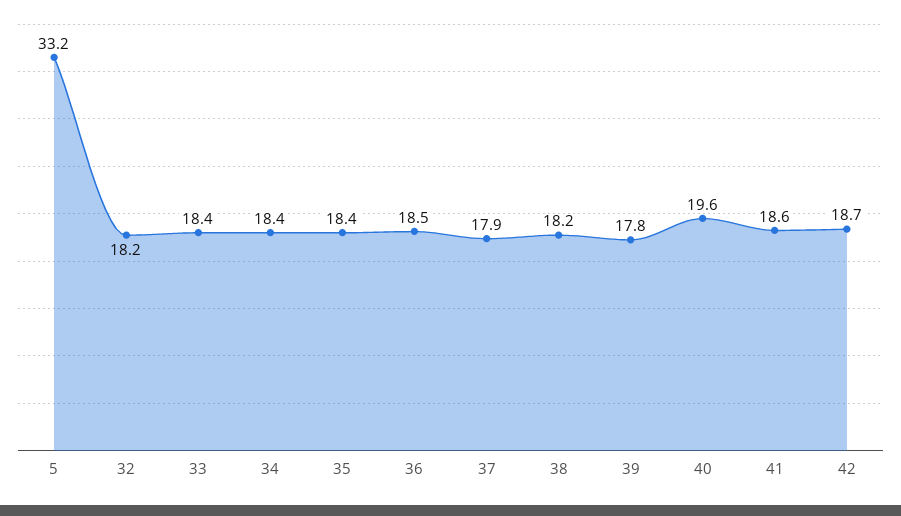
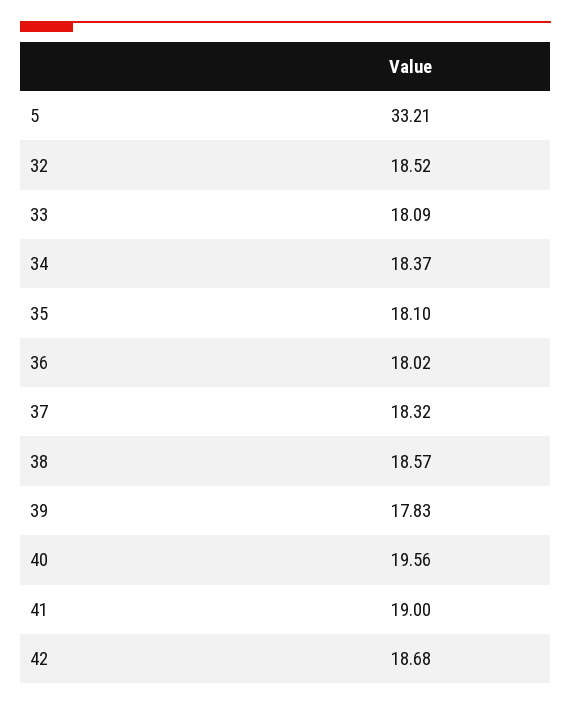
32: 18.2 -> 18.52
33: 18.4 -> 18.09
35: 18.4 -> 18.1
36: 18.5 -> 18.02
37: 17.9 -> 18.32
38: 18.2 -> 18.57
41: 18.6 -> 19

